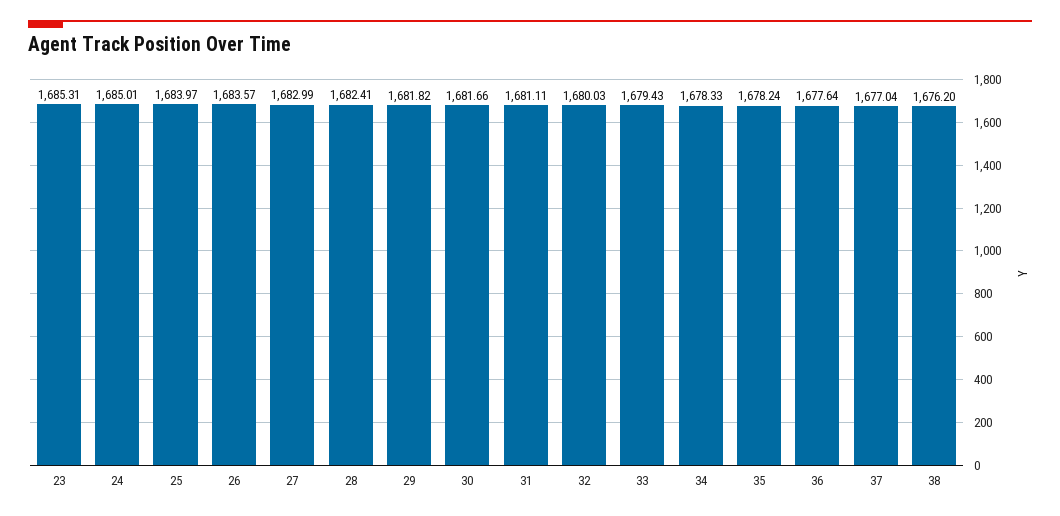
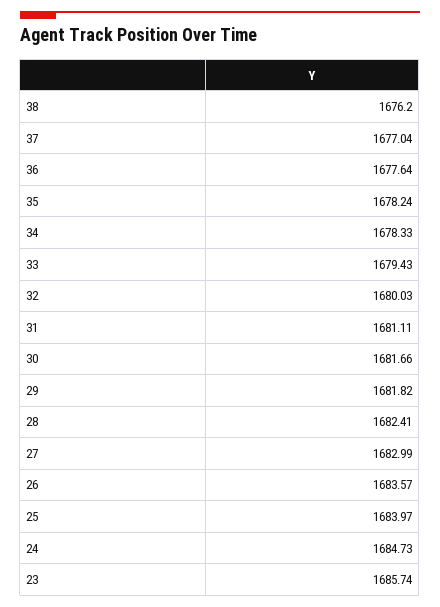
23: 1685.31 -> 1685.74
24: 1685.01 -> 1684.73

